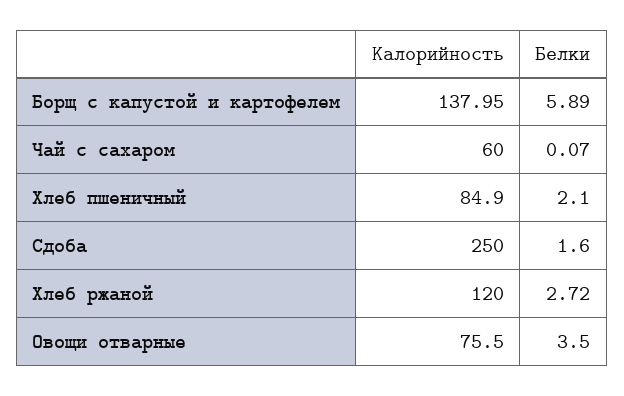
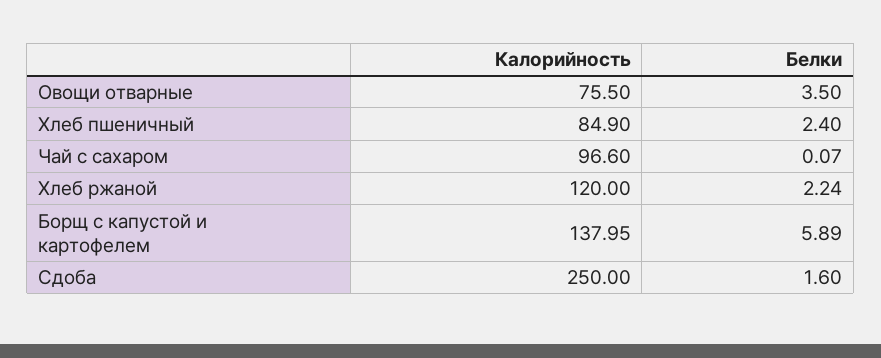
Калорийность, Чай с сахаром: 60 -> 96.6
Белки, Хлеб пшеничный: 2.1 -> 2.4
Белки, Хлеб ржаной: 2.72 -> 2.24

